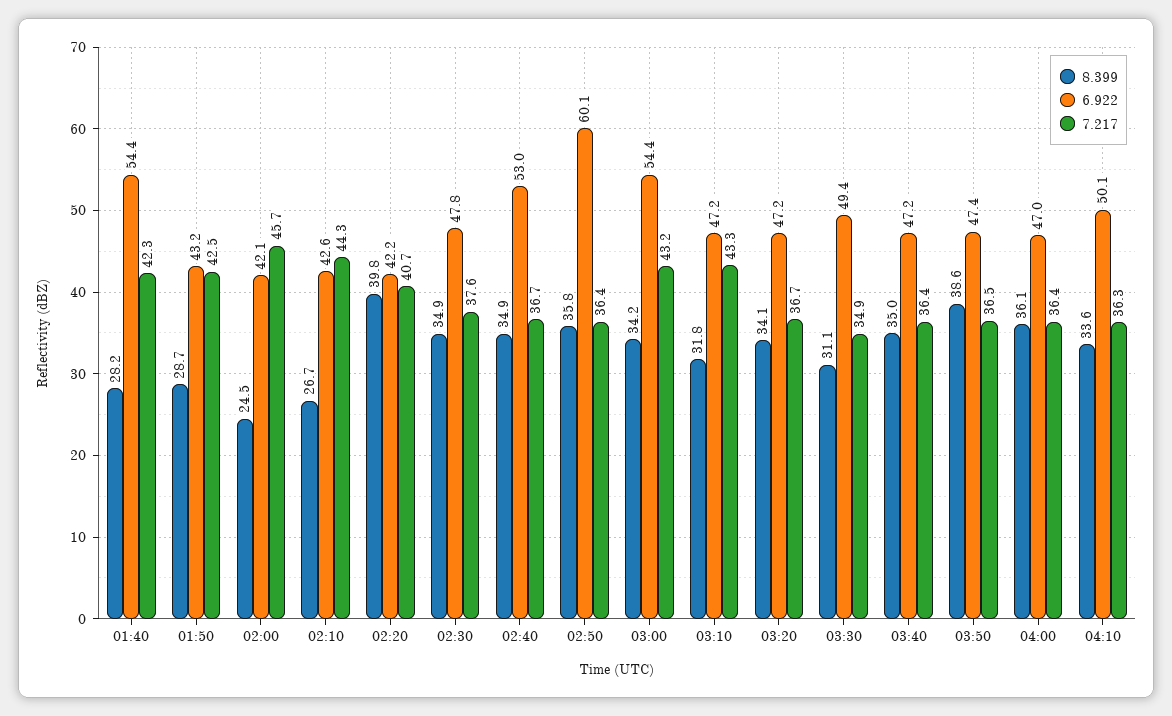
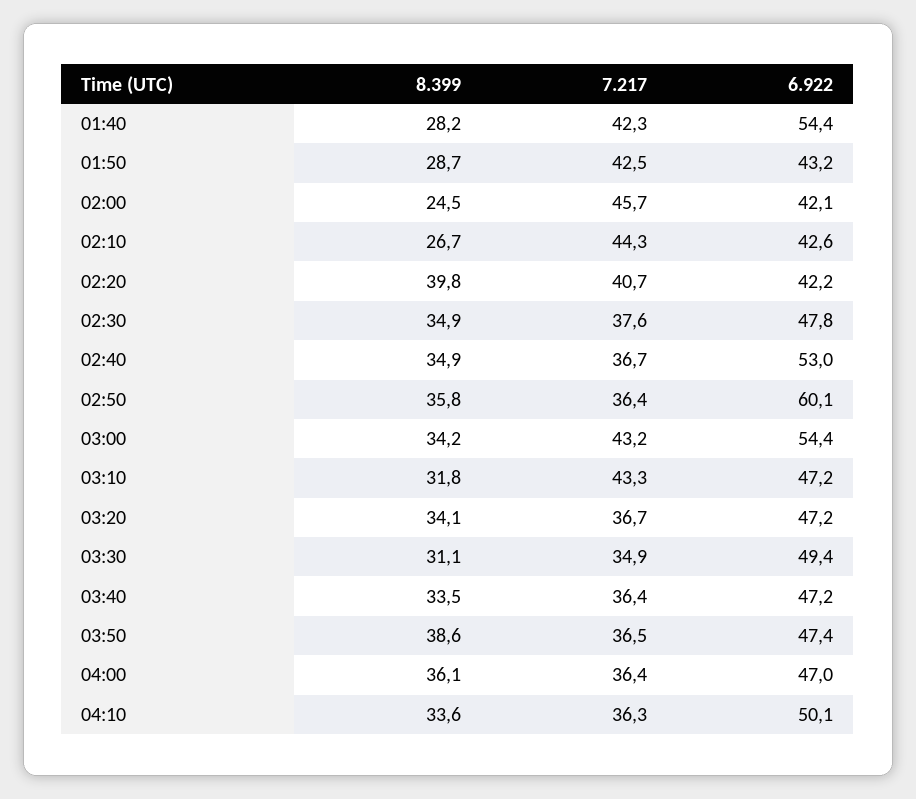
8.399, 03:40: 35 -> 33.5

